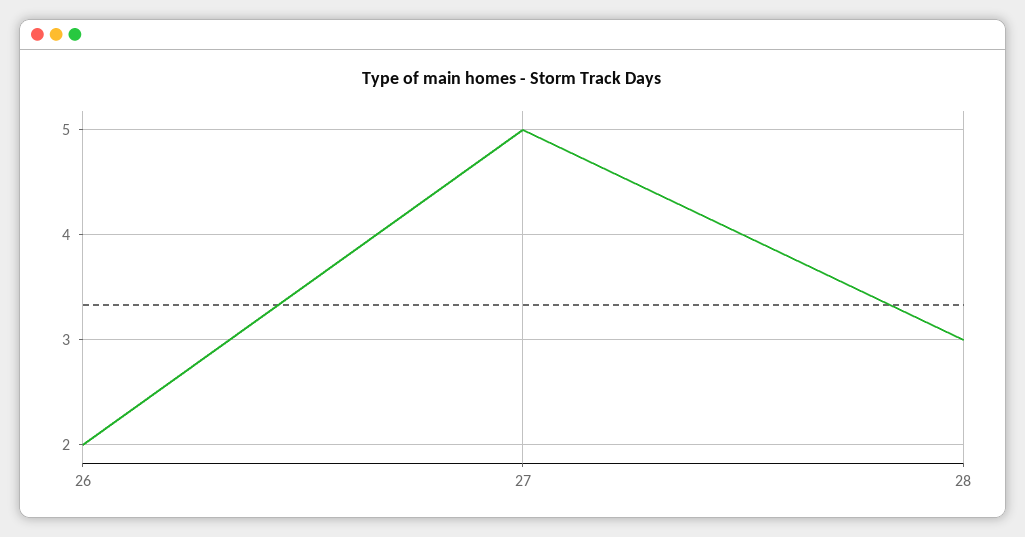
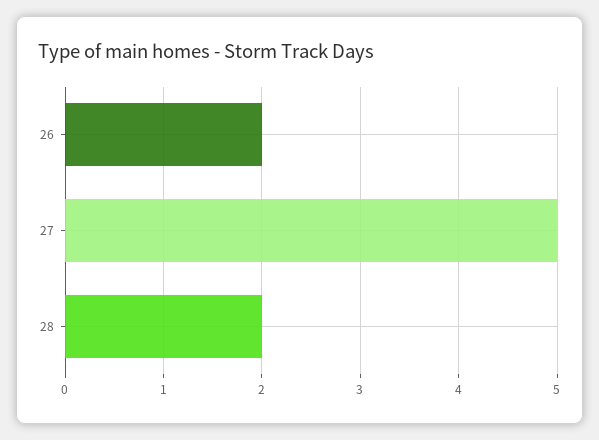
28: 3 -> 2

